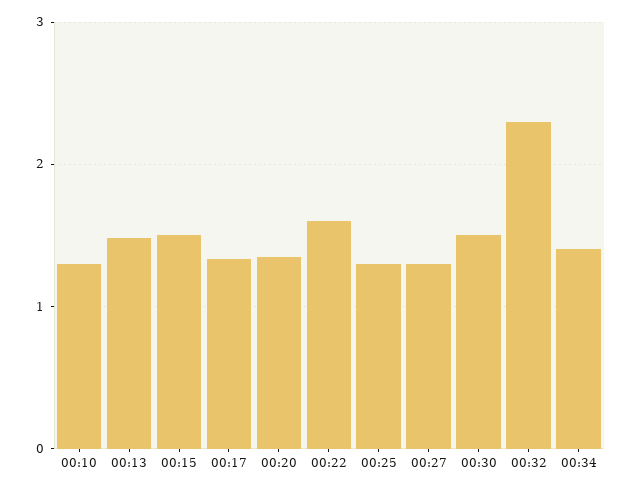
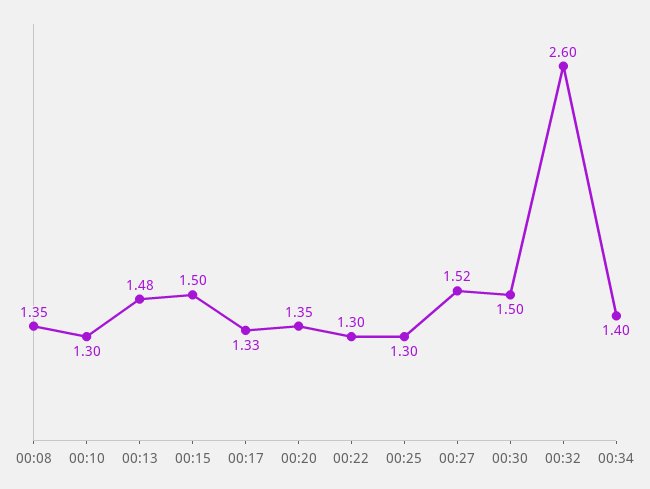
00:22: 1.6 -> 1.3
00:27: 1.3 -> 1.52
00:32: 2.3 -> 2.6
00:08: none -> 1.35

